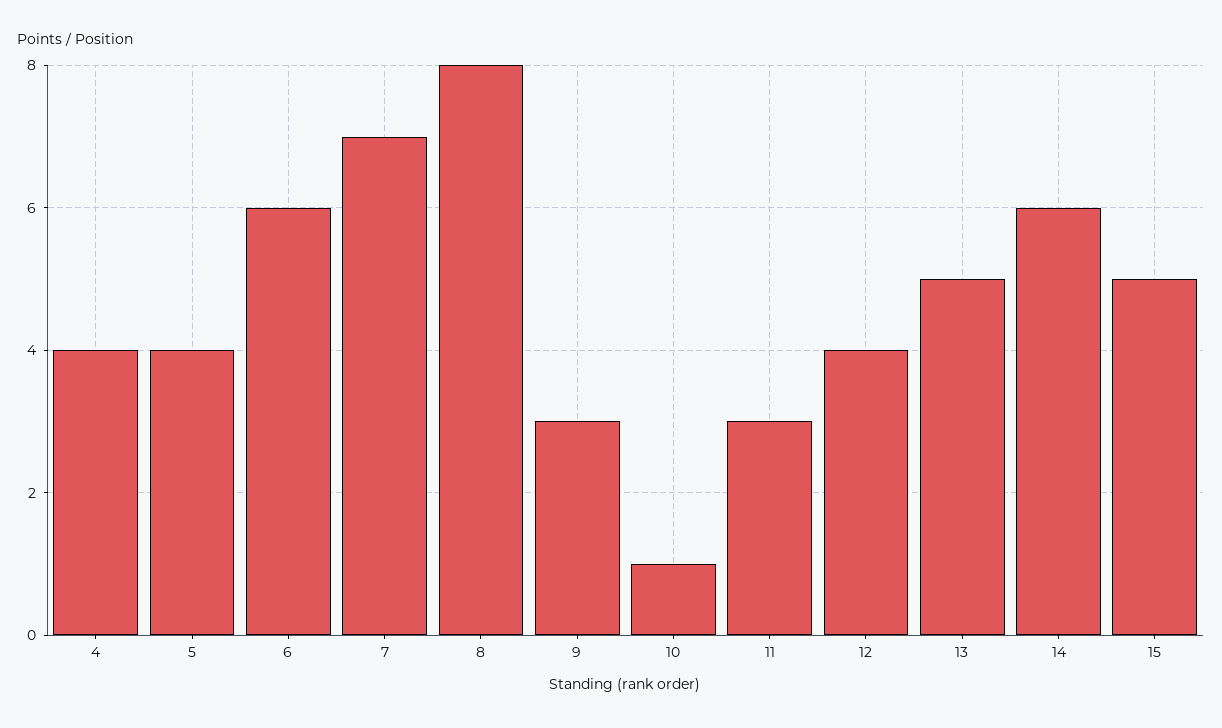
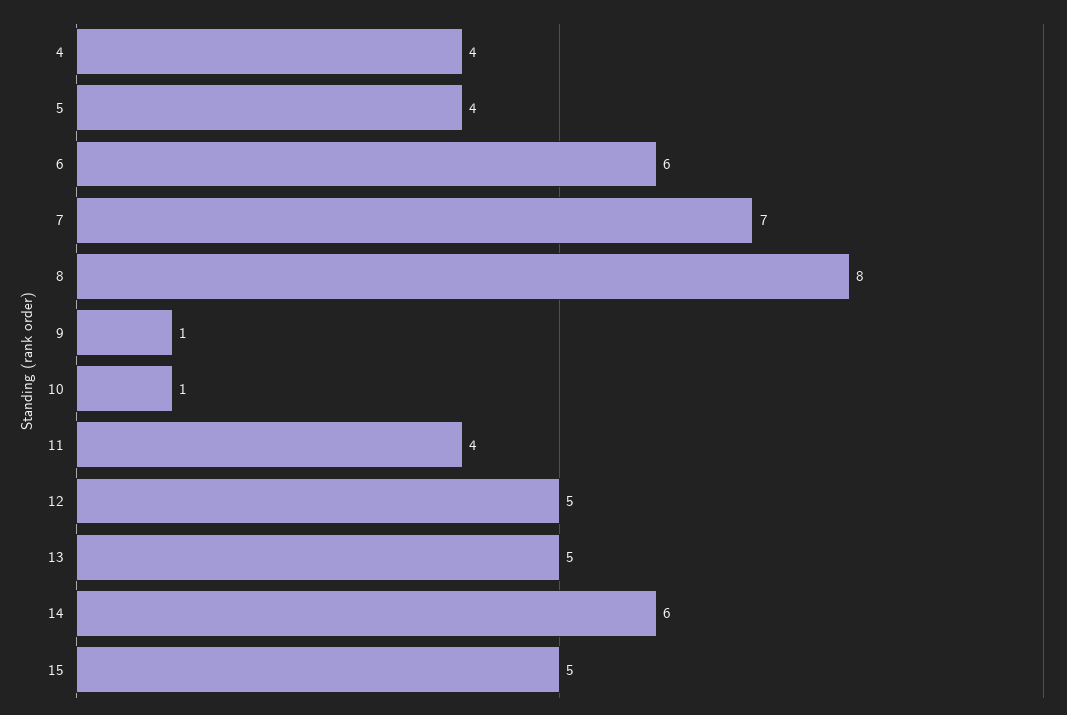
9: 3 -> 1
11: 3 -> 4
12: 4 -> 5

